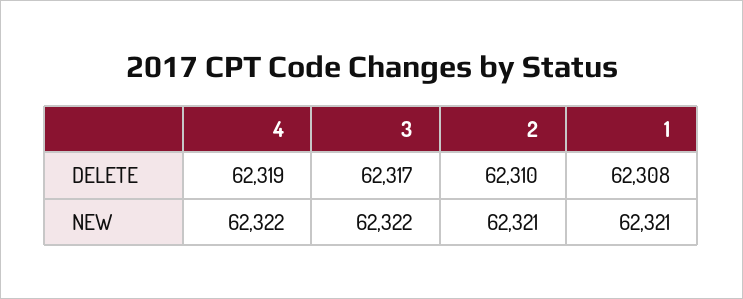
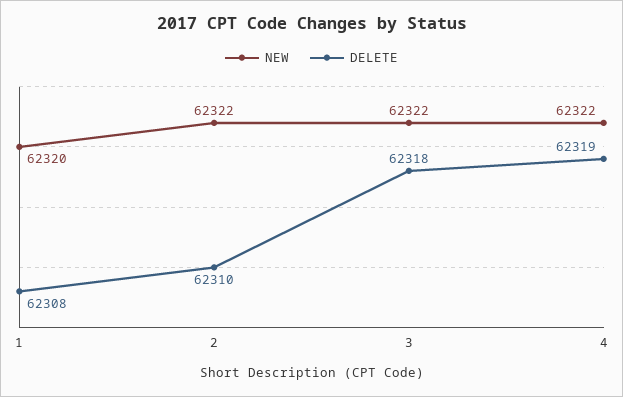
DELETE, 3: 62317 -> 62318
NEW, 2: 62321 -> 62322
NEW, 1: 62321 -> 62320

